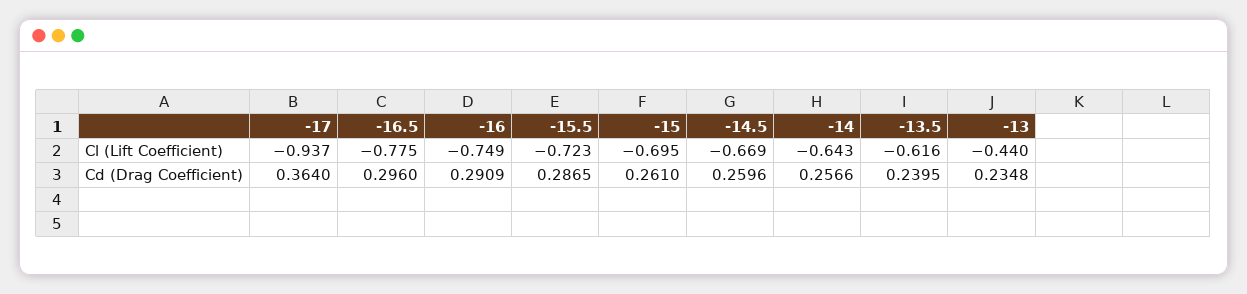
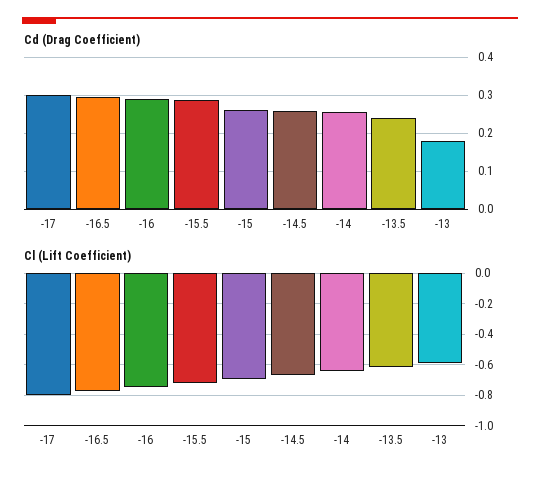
Cl (Lift Coefficient), -17: -0.937 -> -0.8
Cl (Lift Coefficient), -13: -0.44 -> -0.6
Cd (Drag Coefficient), -17: 0.364 -> 0.3
Cd (Drag Coefficient), -13: 0.2348 -> 0.18

